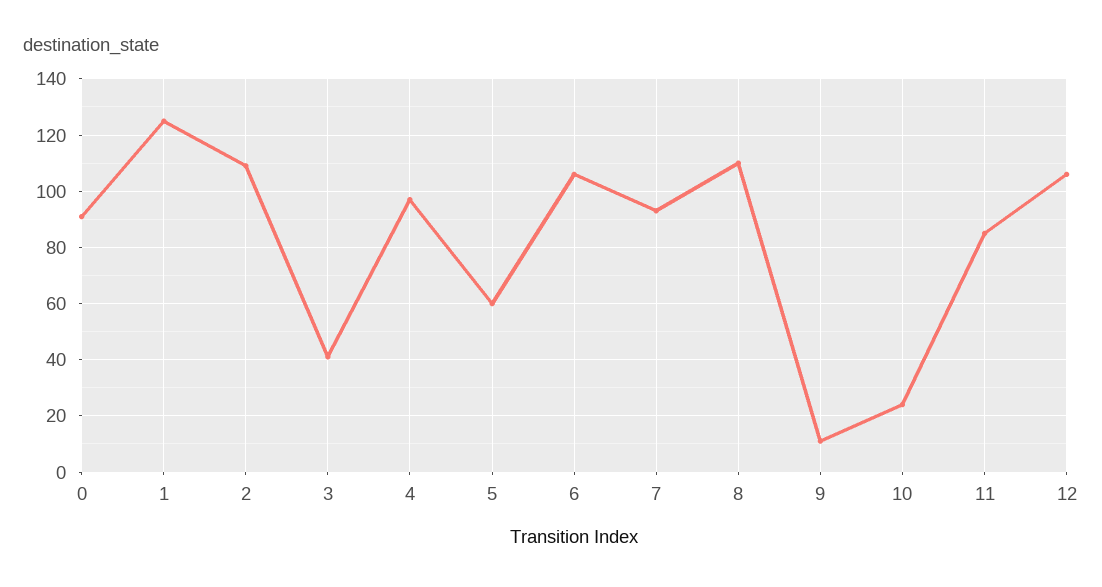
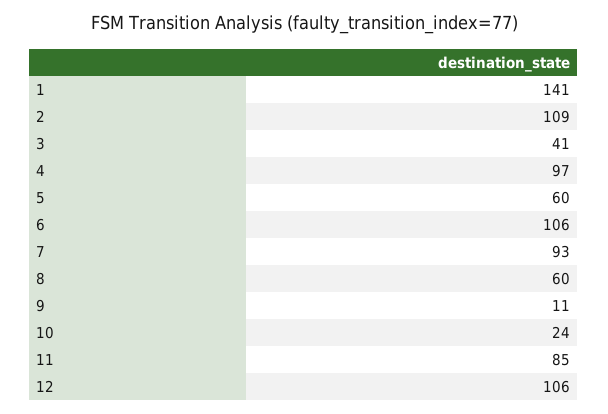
0: 90 -> none
1: 125 -> 141
8: 110 -> 60

